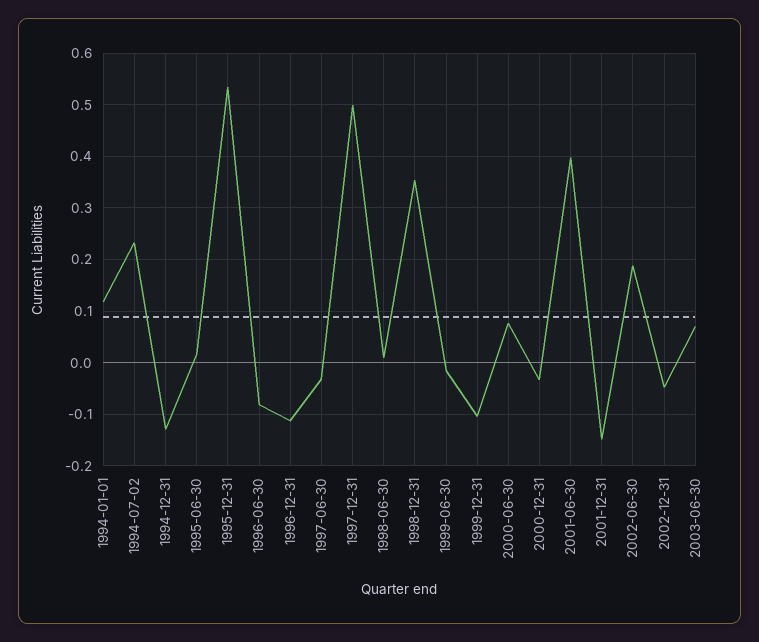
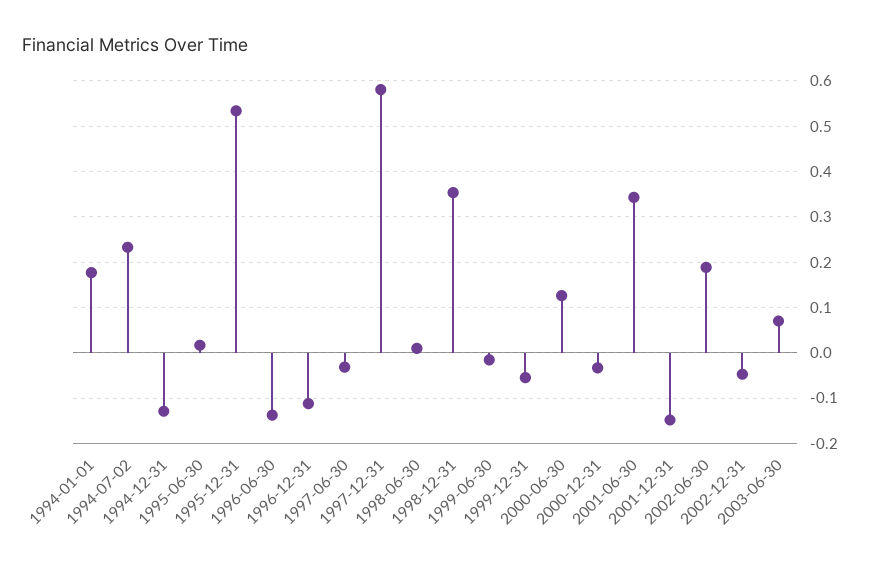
1994-01-01: 0.12 -> 0.18
1996-06-30: -0.08 -> -0.14
1997-12-31: 0.5 -> 0.58
1999-12-31: -0.1 -> -0.06
2000-06-30: 0.08 -> 0.12
2001-06-30: 0.4 -> 0.34

